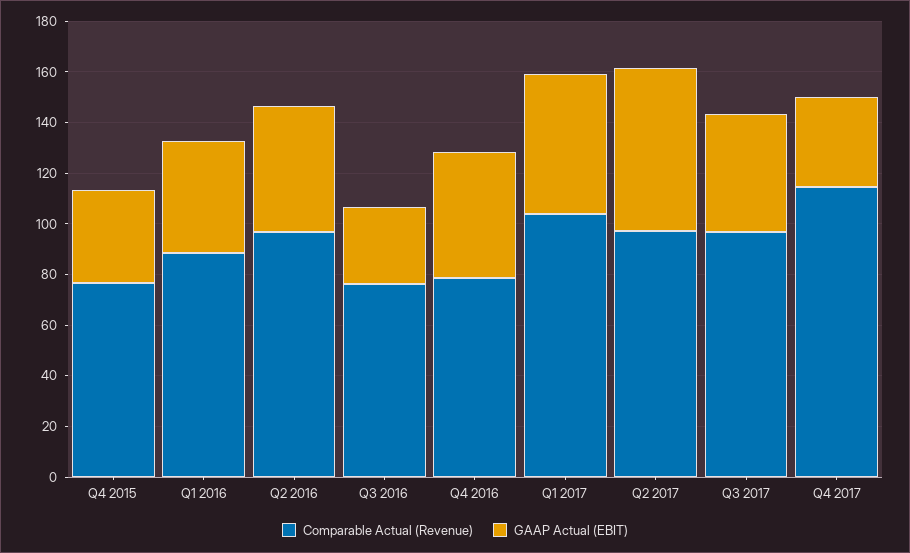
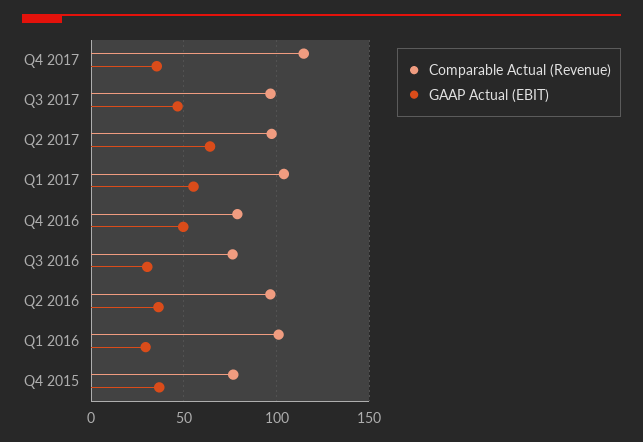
Comparable Actual (Revenue), Q1 2016: 90 -> 100
GAAP Actual (EBIT), Q1 2016: 45 -> 30
GAAP Actual (EBIT), Q2 2016: 50 -> 35

